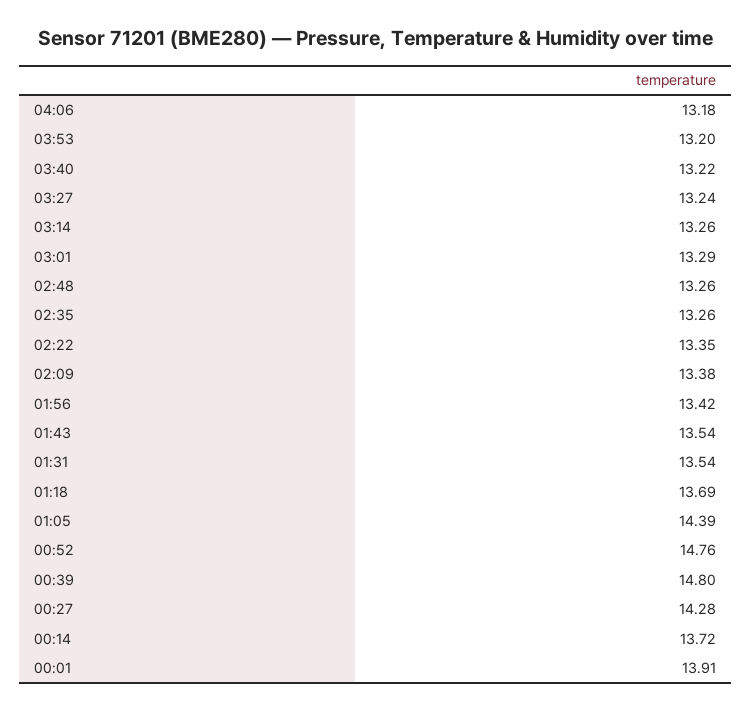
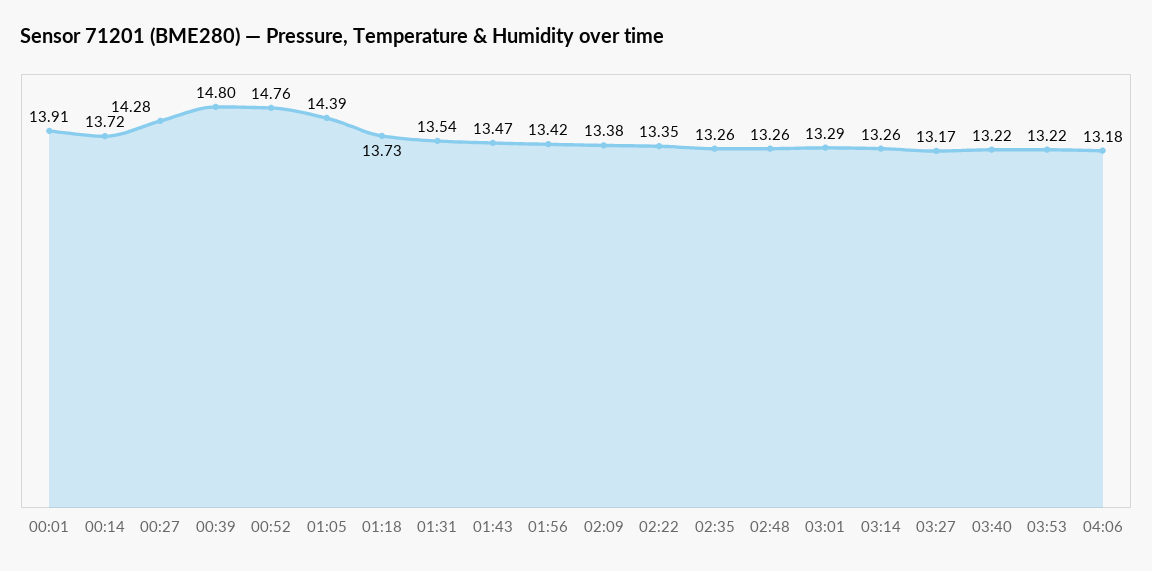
03:53: 13.2 -> 13.22
03:27: 13.24 -> 13.17
01:43: 13.54 -> 13.47
01:18: 13.69 -> 13.73

